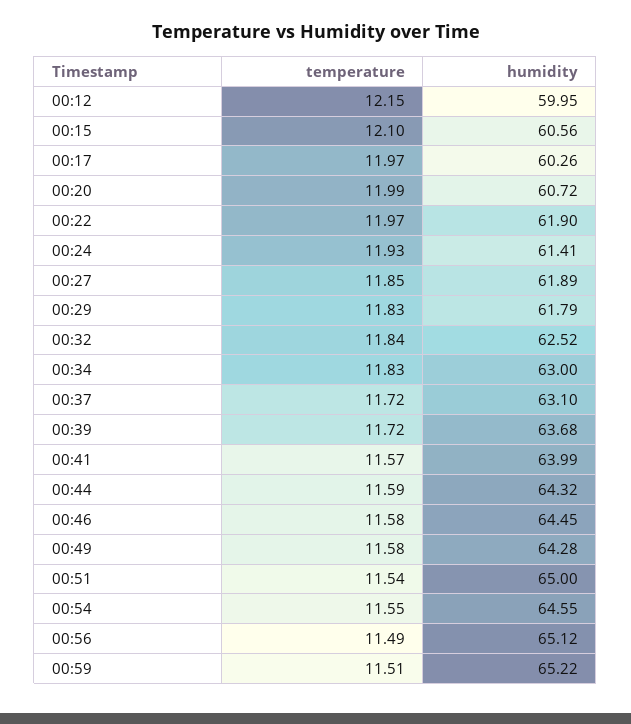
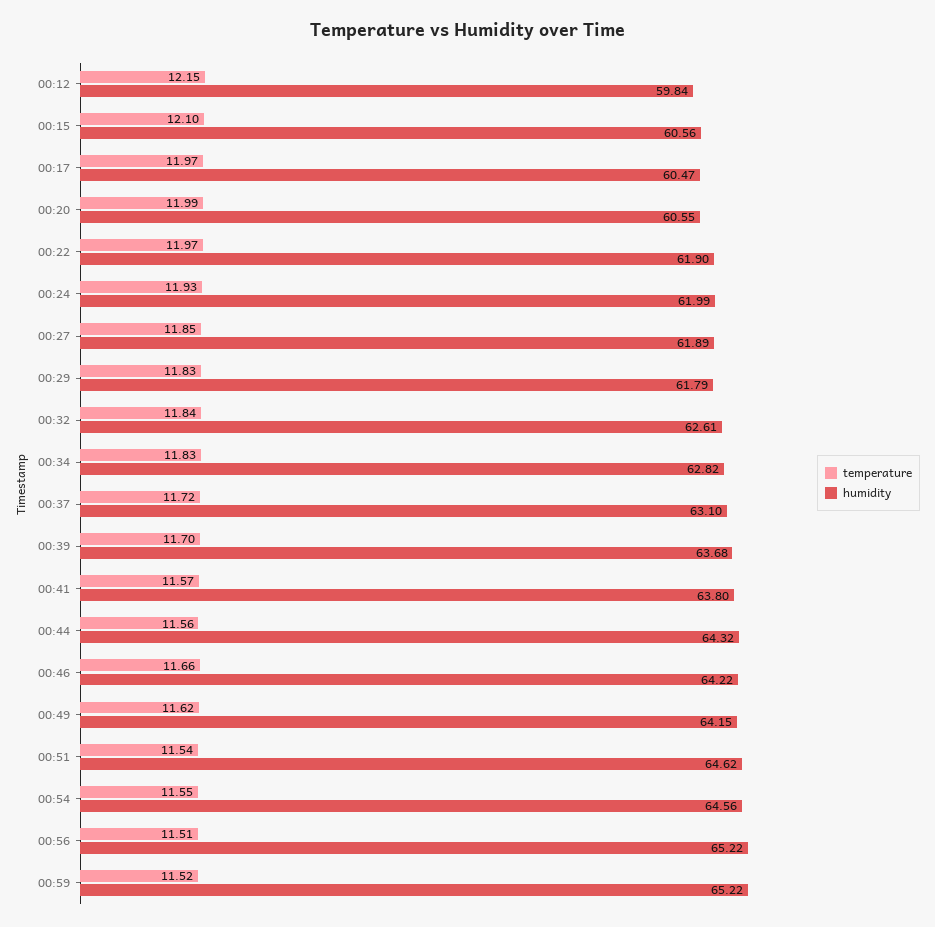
humidity, 00:12: 59.95 -> 59.84
humidity, 00:17: 60.26 -> 60.47
humidity, 00:20: 60.72 -> 60.55
humidity, 00:24: 61.41 -> 61.99
humidity, 00:32: 62.52 -> 62.61
humidity, 00:34: 63 -> 62.82
temperature, 00:39: 11.72 -> 11.7
humidity, 00:41: 63.99 -> 63.8
temperature, 00:44: 11.59 -> 11.56
temperature, 00:46: 11.58 -> 11.66
humidity, 00:46: 64.45 -> 64.22
temperature, 00:49: 11.58 -> 11.62
humidity, 00:49: 64.28 -> 64.15
humidity, 00:51: 65 -> 64.62
humidity, 00:54: 64.55 -> 64.56
temperature, 00:56: 11.49 -> 11.51
humidity, 00:56: 65.12 -> 65.22
temperature, 00:59: 11.51 -> 11.52

